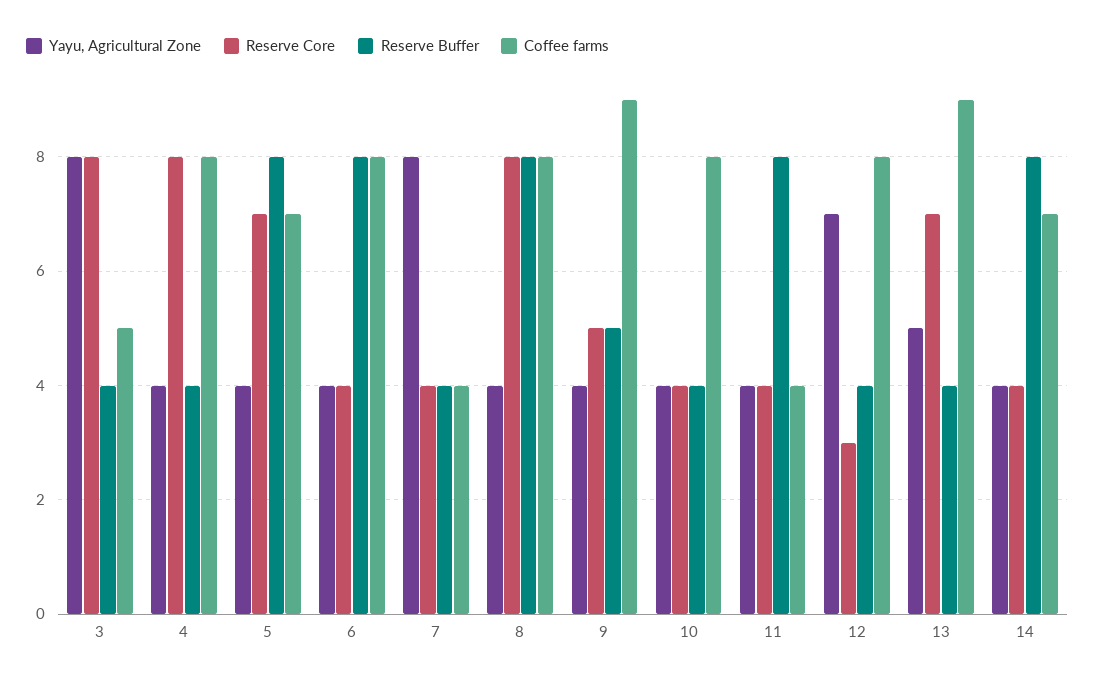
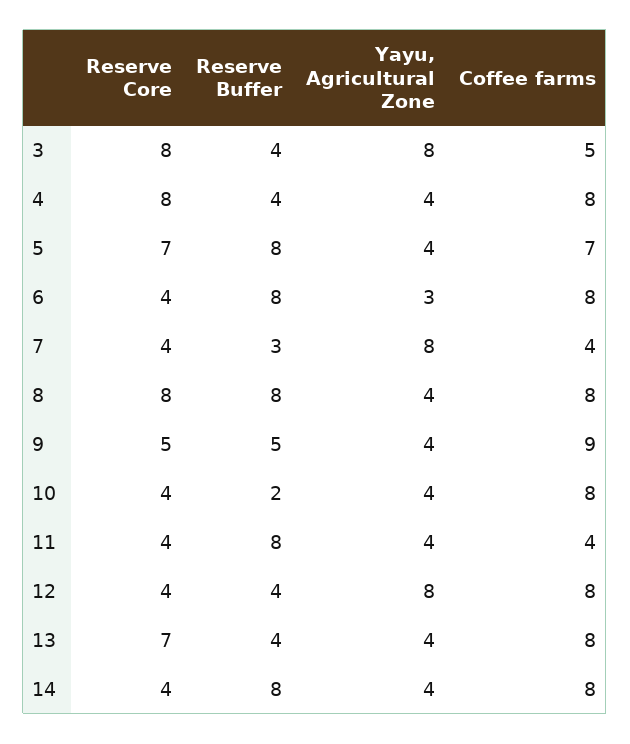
Yayu, Agricultural Zone, 6: 4 -> 3
Reserve Buffer, 7: 4 -> 3
Reserve Buffer, 10: 4 -> 2
Yayu, Agricultural Zone, 12: 7 -> 8
Reserve Core, 12: 3 -> 4
Yayu, Agricultural Zone, 13: 5 -> 4
Coffee farms, 13: 9 -> 8
Coffee farms, 14: 7 -> 8

